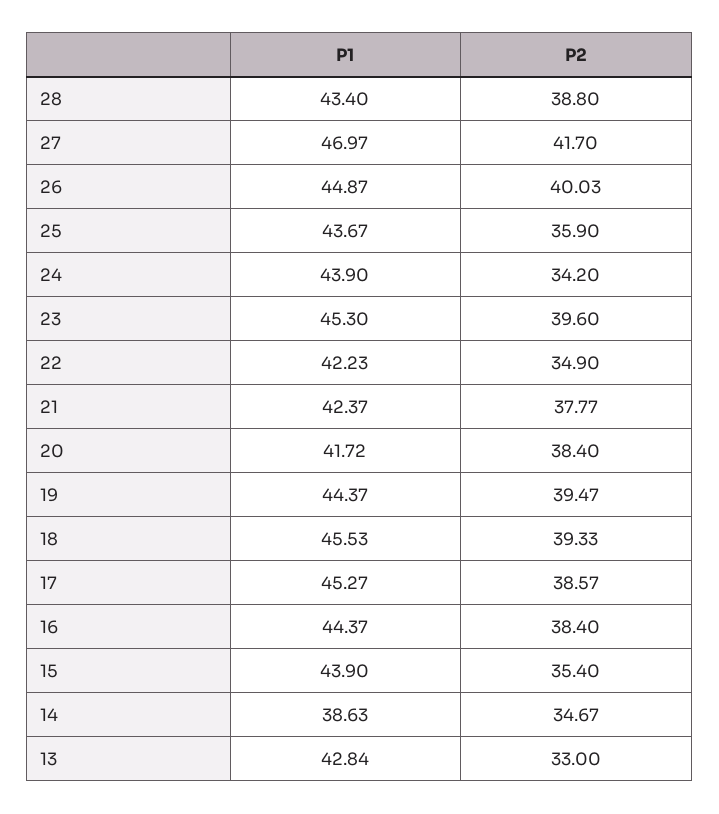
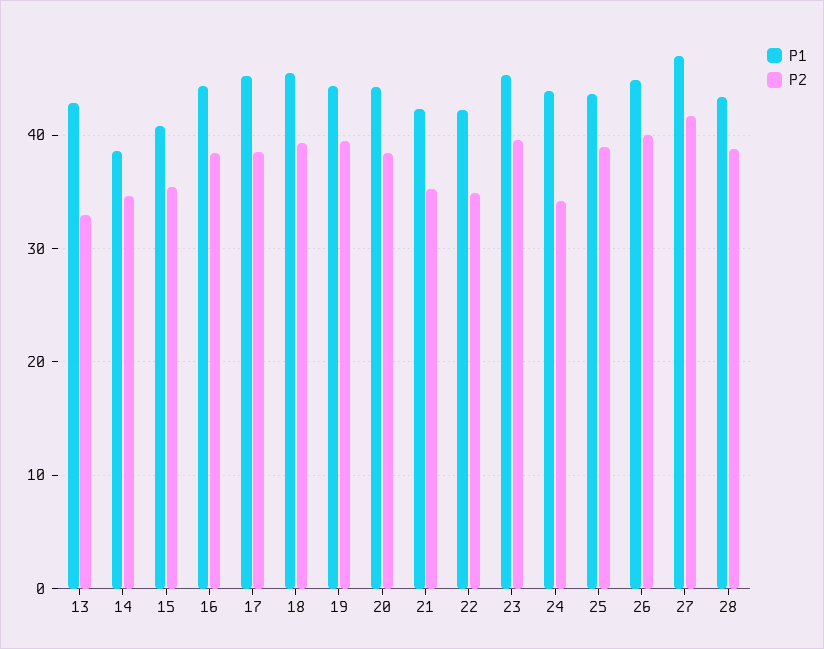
P2, 25: 35.9 -> 39
P2, 21: 37.77 -> 35
P1, 20: 41.72 -> 44
P1, 15: 43.9 -> 41

